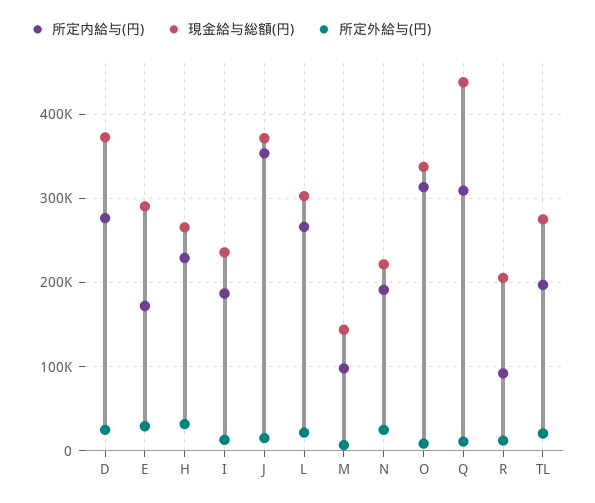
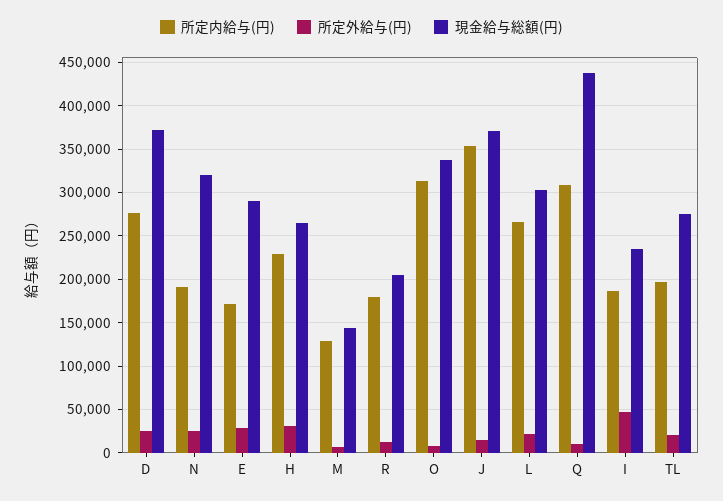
所定外給与(円), I: 10000 -> 50000
所定内給与(円), M: 100000 -> 130000
現金給与総額(円), N: 220000 -> 320000
所定内給与(円), R: 90000 -> 180000

